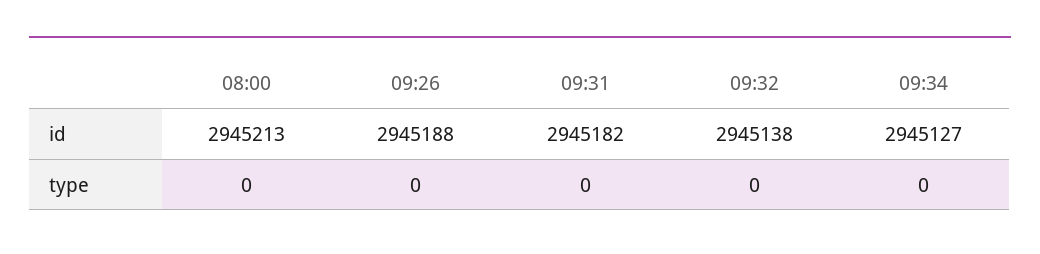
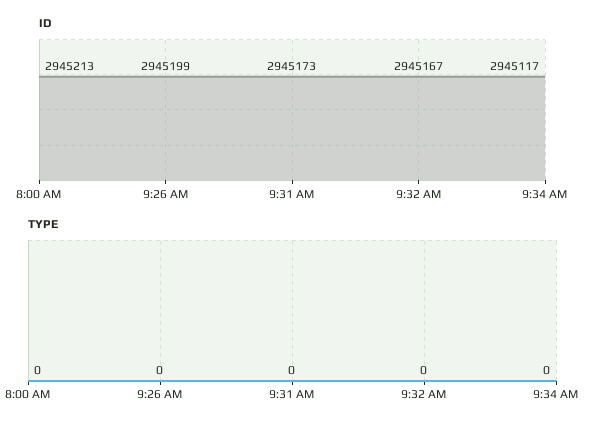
id, 09:26: 2945188 -> 2945199
id, 09:31: 2945182 -> 2945173
id, 09:32: 2945138 -> 2945167
id, 09:34: 2945127 -> 2945117

